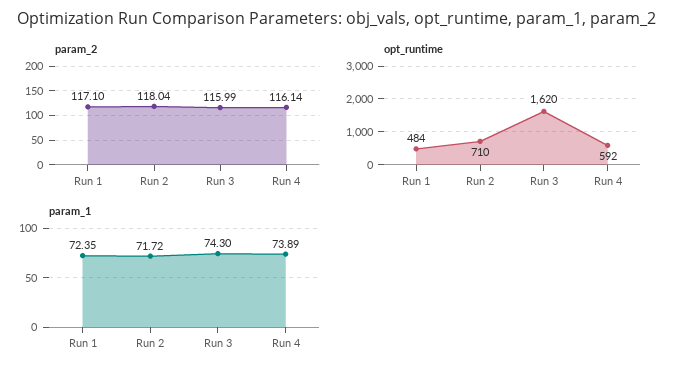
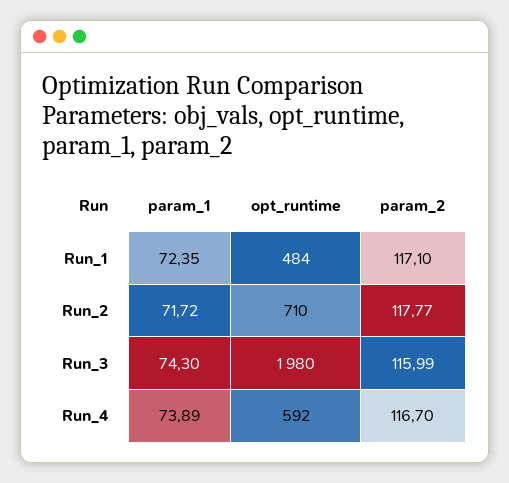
param_2, Run 2: 118.04 -> 117.77
param_2, Run 4: 116.14 -> 116.7
opt_runtime, Run 3: 1620 -> 1980

